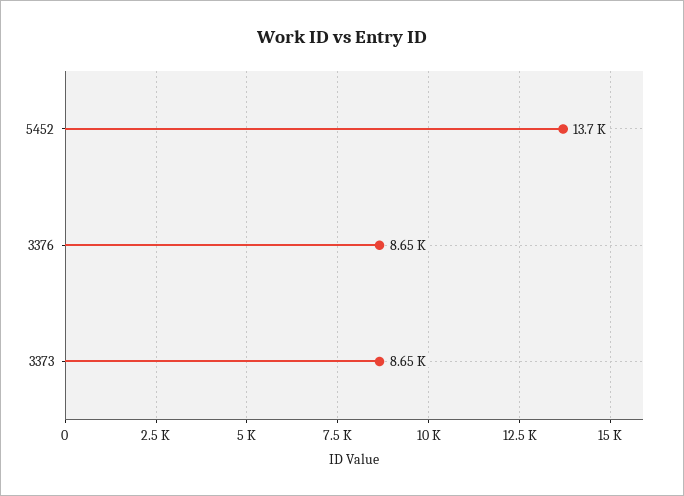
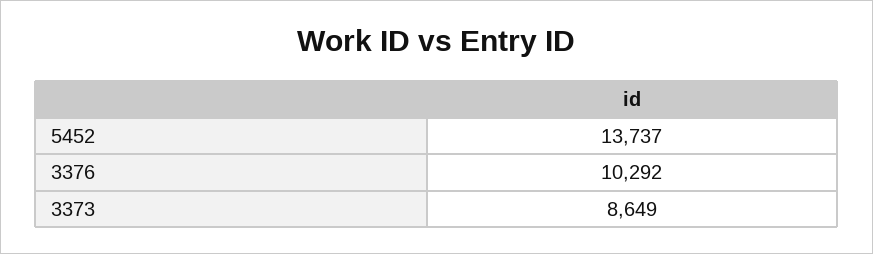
3376: 8650 -> 10292

